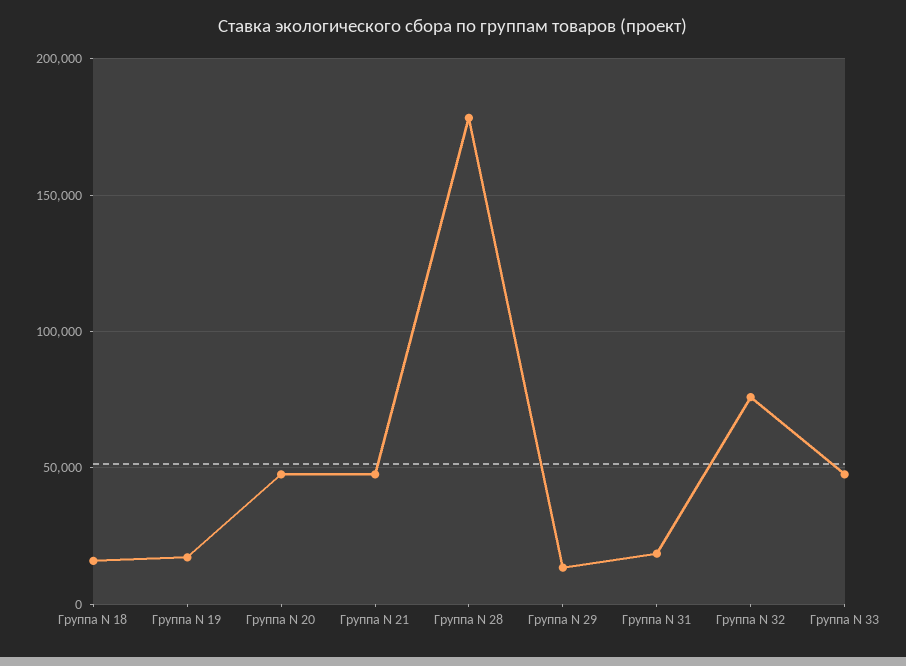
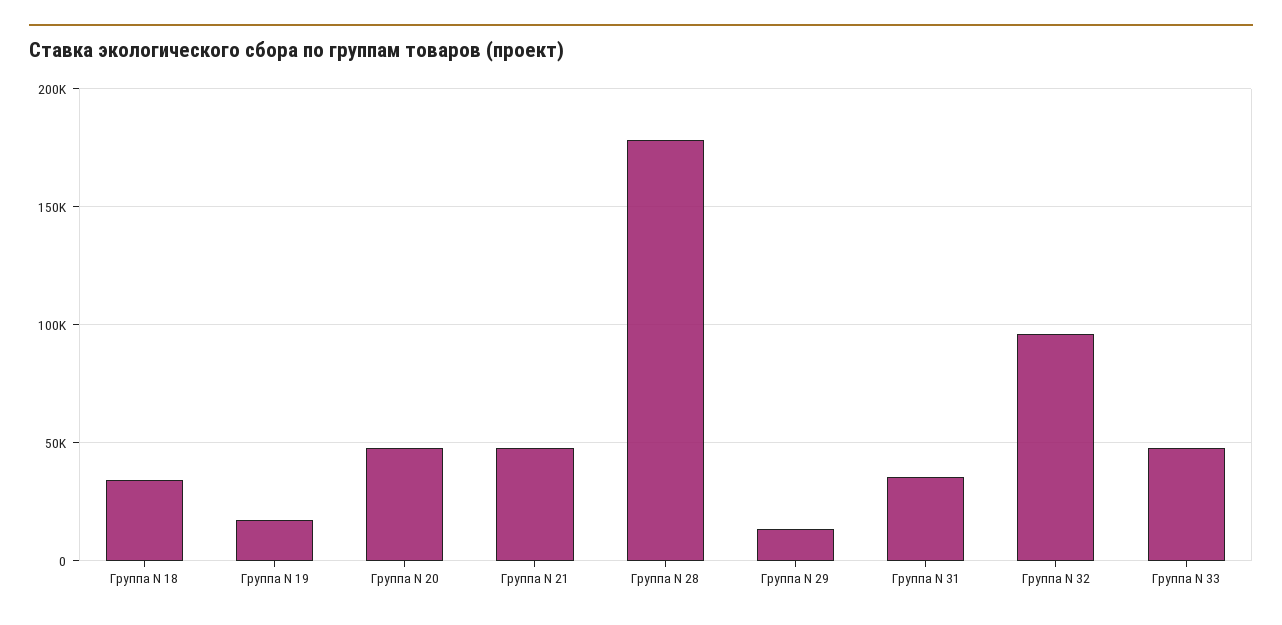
Группа N 18: 15000 -> 35000
Группа N 31: 20000 -> 35000
Группа N 32: 75000 -> 95000

